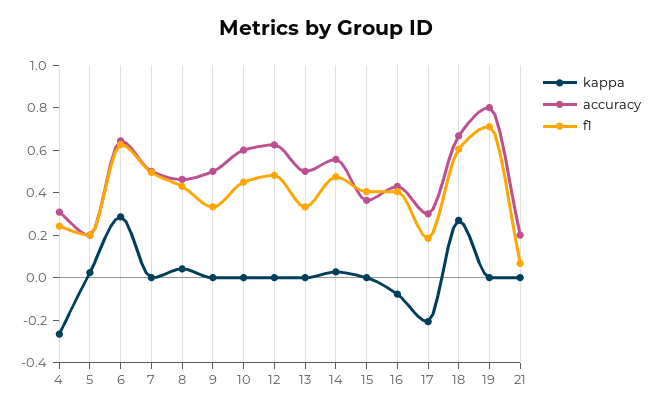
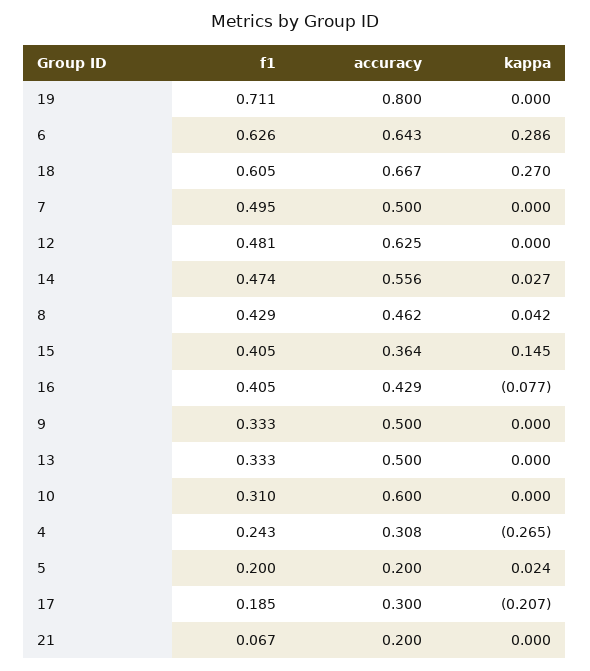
f1, 10: 0.45 -> 0.31
kappa, 15: 0 -> 0.145

